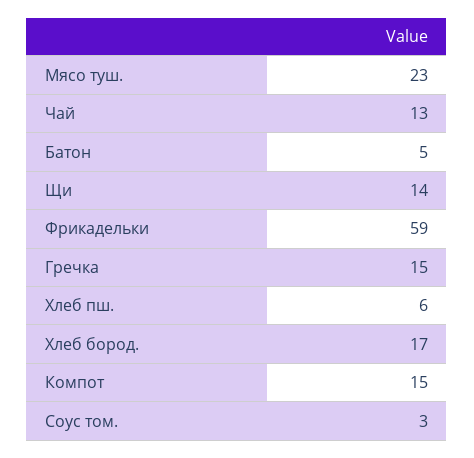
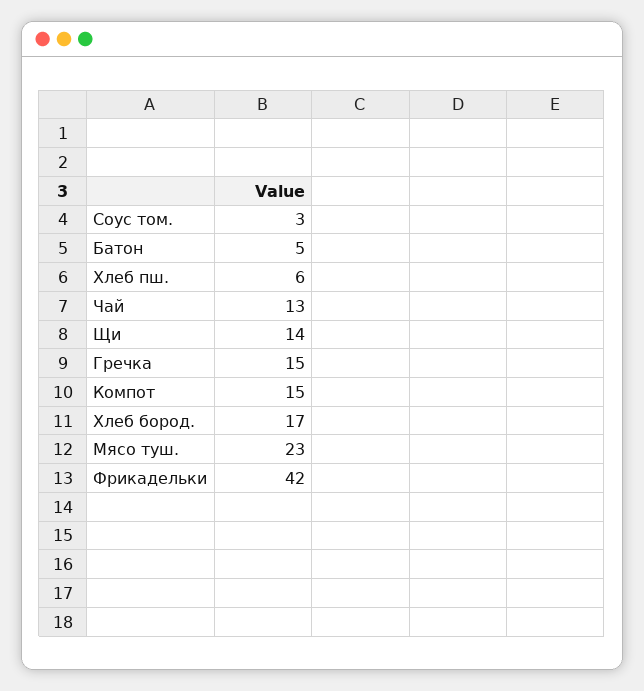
Фрикадельки: 59 -> 42

